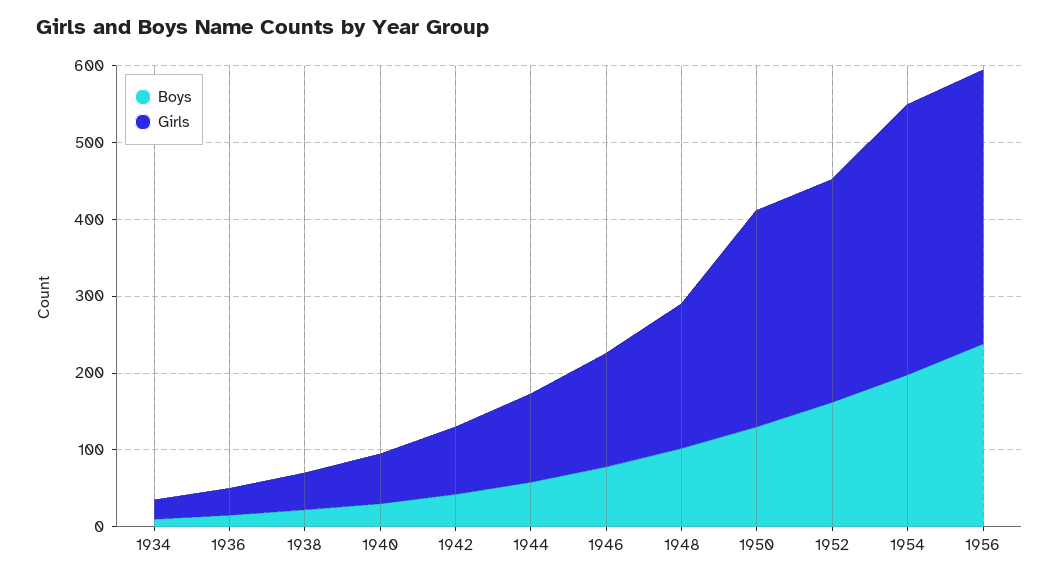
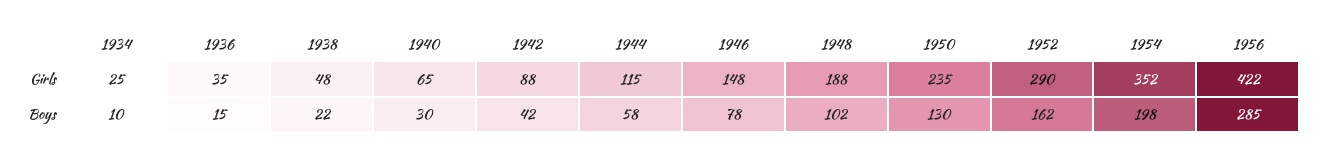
Girls, 1950: 280 -> 235
Boys, 1956: 240 -> 285
Girls, 1956: 360 -> 422

